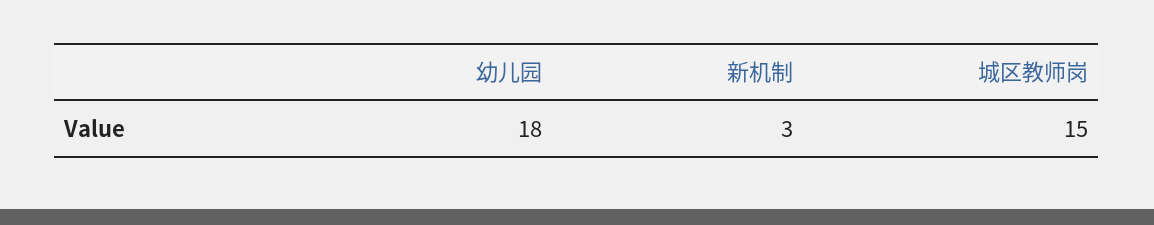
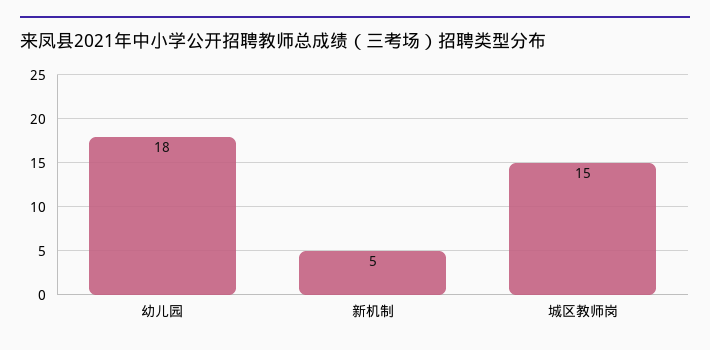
新机制: 3 -> 5

